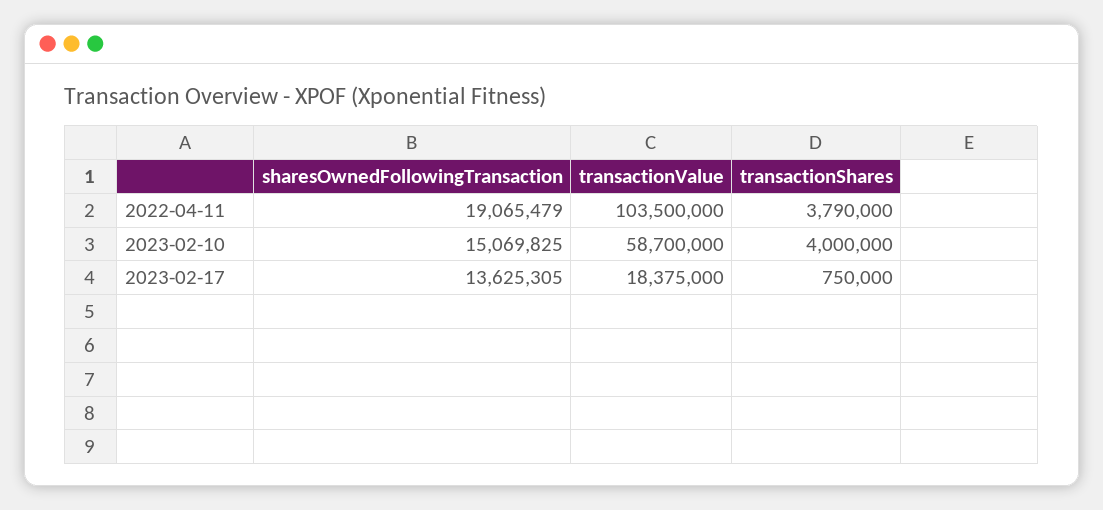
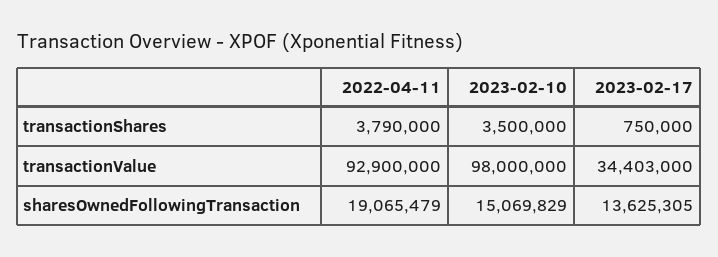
transactionValue, 2022-04-11: 103500000 -> 92900000
sharesOwnedFollowingTransaction, 2023-02-10: 15069825 -> 15069829
transactionValue, 2023-02-10: 58700000 -> 98000000
transactionShares, 2023-02-10: 4000000 -> 3500000
transactionValue, 2023-02-17: 18375000 -> 34403000

